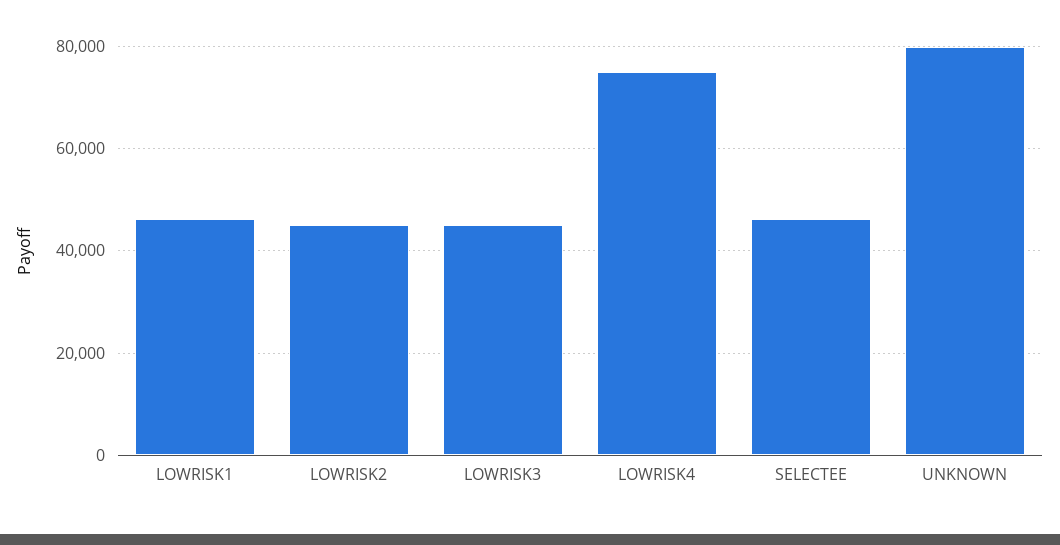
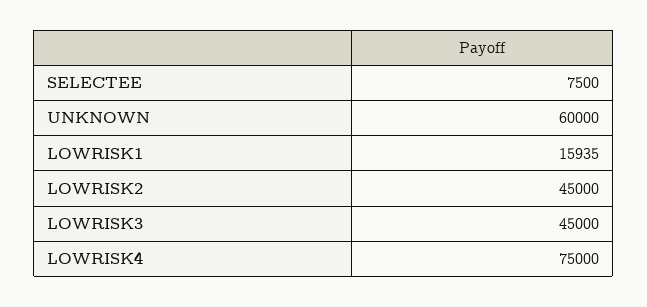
LOWRISK1: 46000 -> 15935
SELECTEE: 46000 -> 7500
UNKNOWN: 80000 -> 60000

